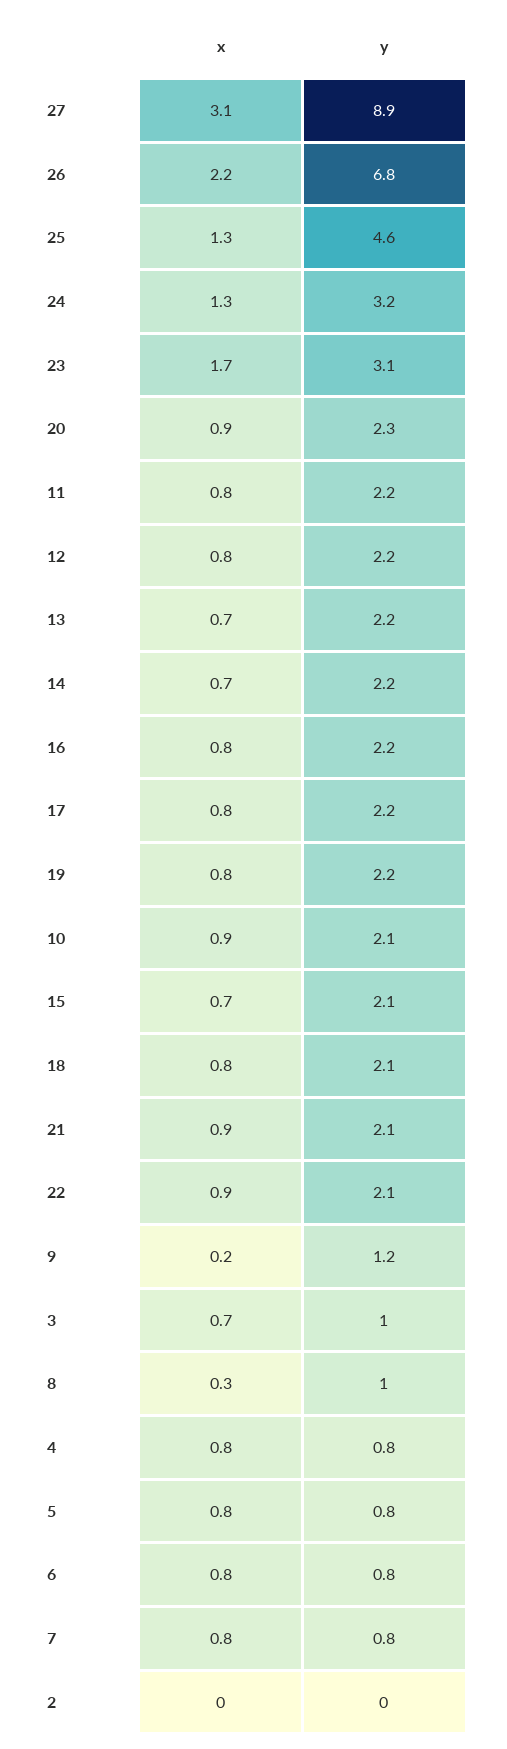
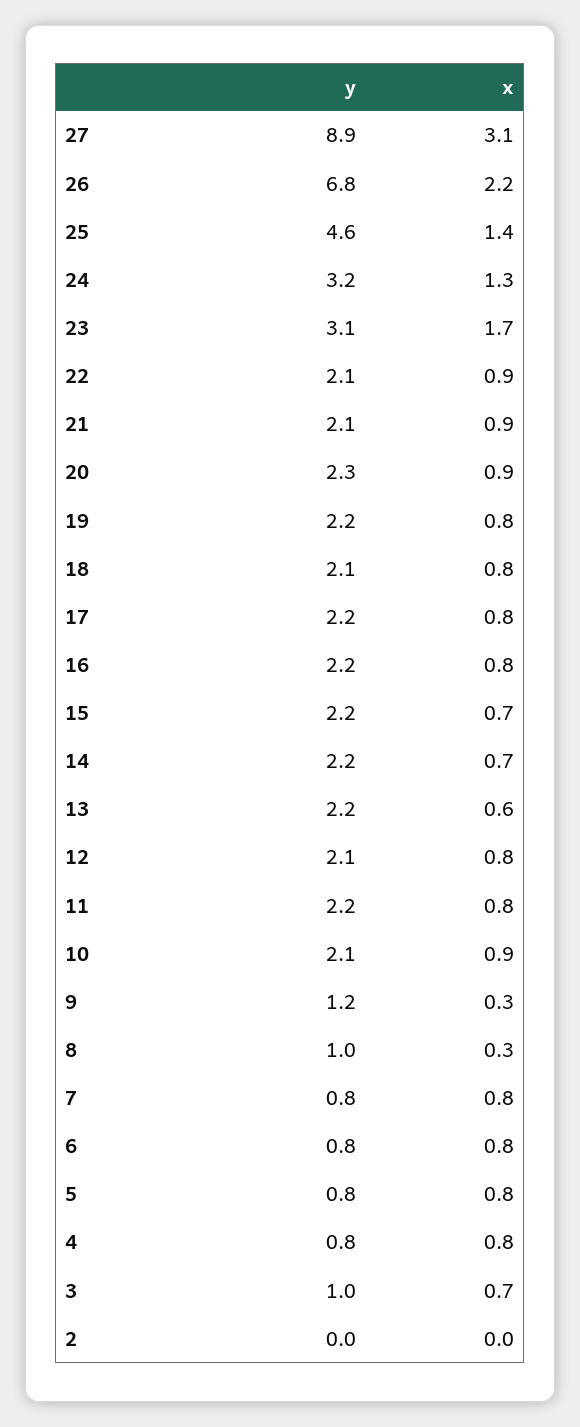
x, 25: 1.3 -> 1.4
y, 12: 2.2 -> 2.1
x, 13: 0.7 -> 0.6
y, 15: 2.1 -> 2.2
x, 9: 0.2 -> 0.3

